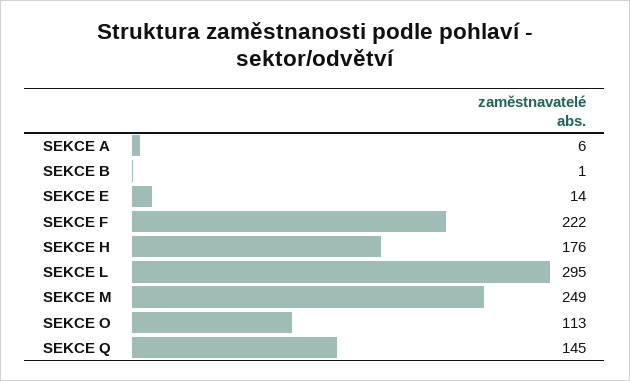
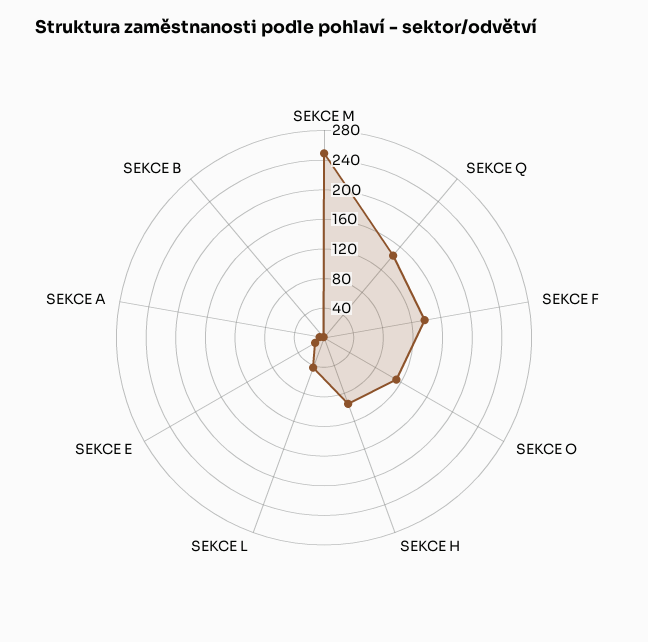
SEKCE F: 222 -> 140
SEKCE H: 176 -> 100
SEKCE L: 295 -> 40

